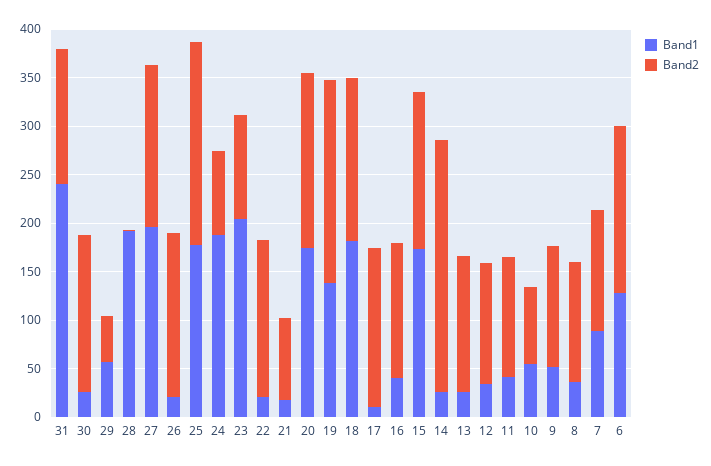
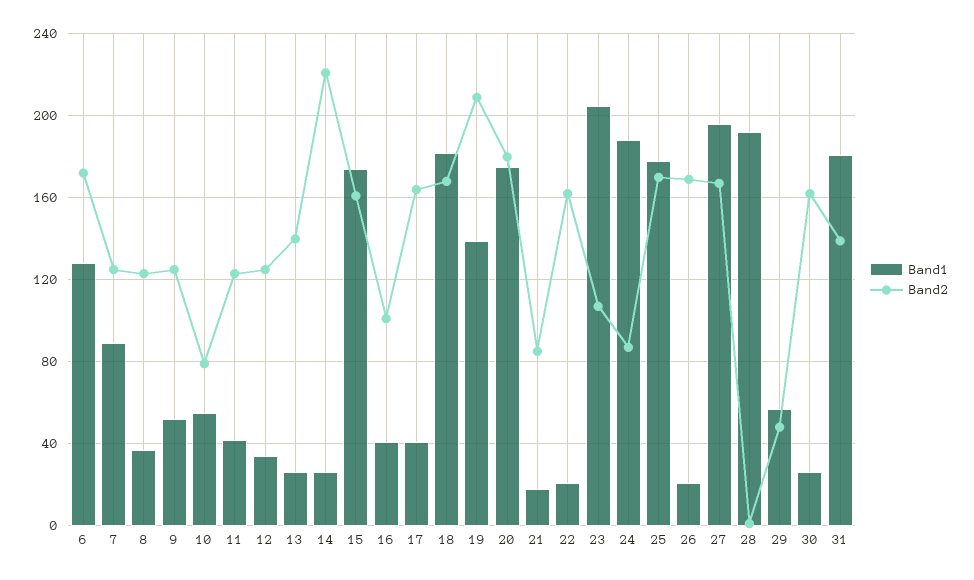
Band1, 31: 240 -> 180
Band2, 25: 210 -> 170
Band1, 17: 10 -> 40
Band2, 16: 140 -> 100
Band2, 14: 260 -> 220

